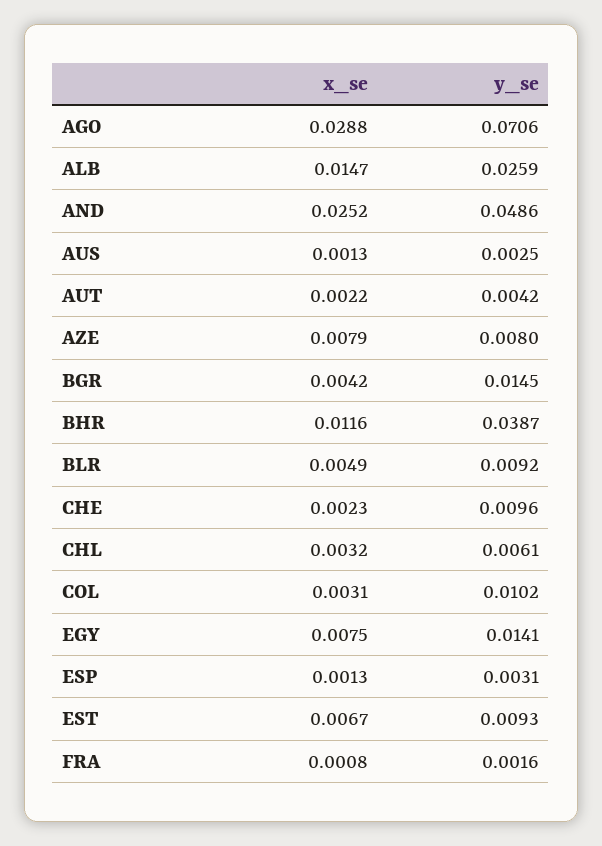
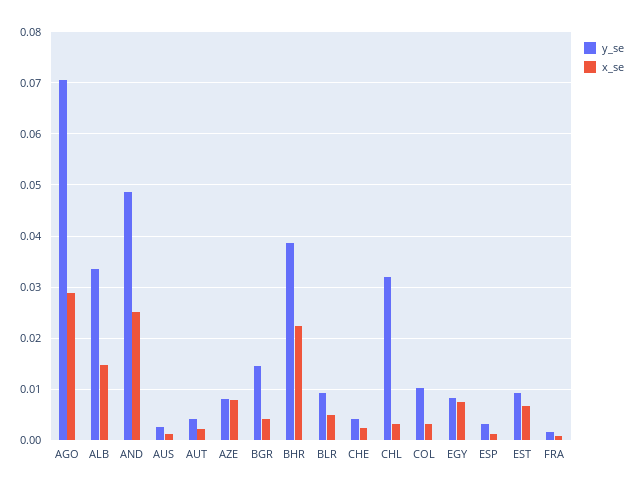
y_se, ALB: 0.0259 -> 0.034
x_se, BHR: 0.0116 -> 0.022
y_se, CHE: 0.0096 -> 0.004
y_se, CHL: 0.0061 -> 0.032
y_se, EGY: 0.0141 -> 0.008

